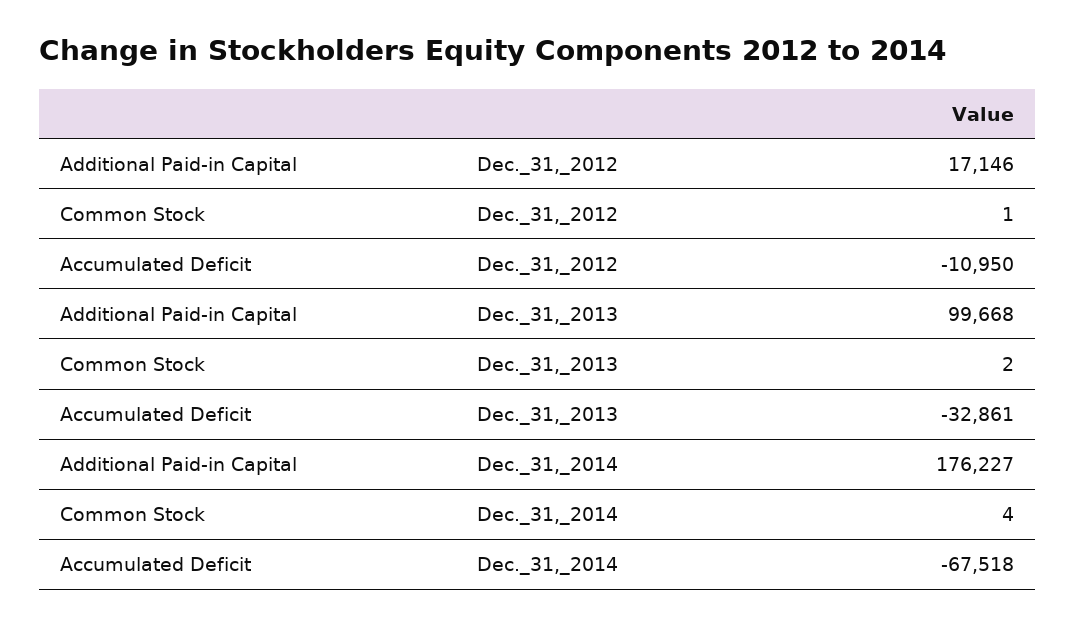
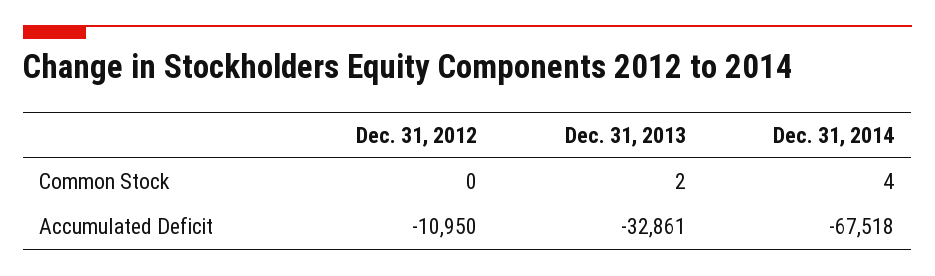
Additional Paid-in Capital, Dec._31,_2012: 17146 -> none
Common Stock, Dec._31,_2012: 1 -> 0
Additional Paid-in Capital, Dec._31,_2013: 99668 -> none
Additional Paid-in Capital, Dec._31,_2014: 176227 -> none

